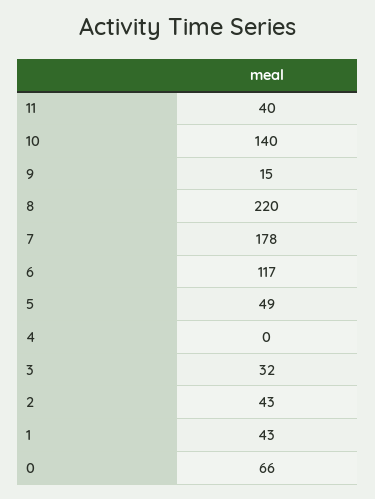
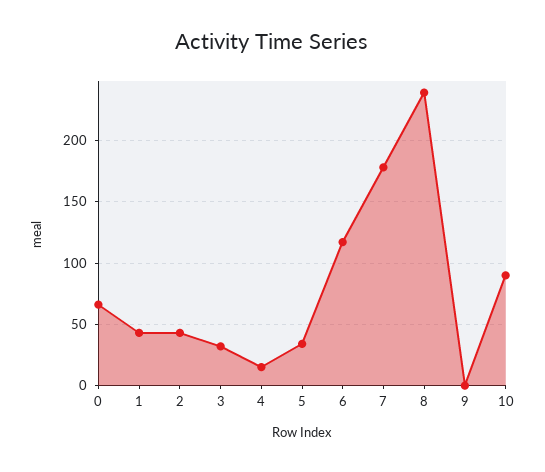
11: 40 -> none
10: 140 -> 90
9: 15 -> 0
8: 220 -> 240
5: 49 -> 35
4: 0 -> 15

